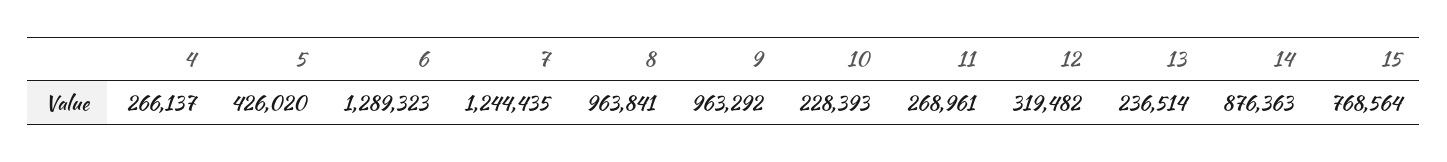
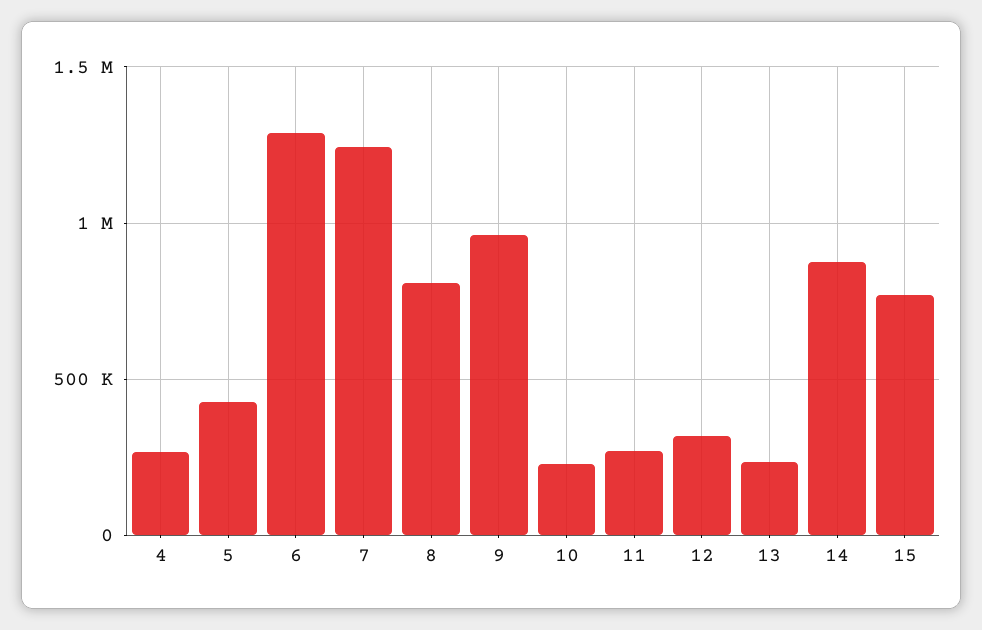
8: 963841 -> 800000

